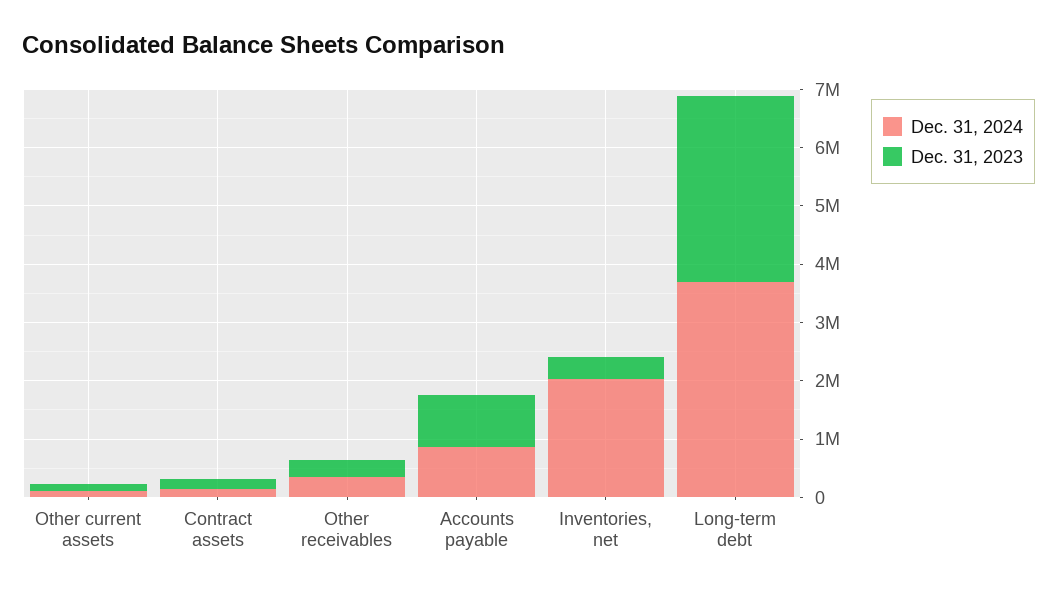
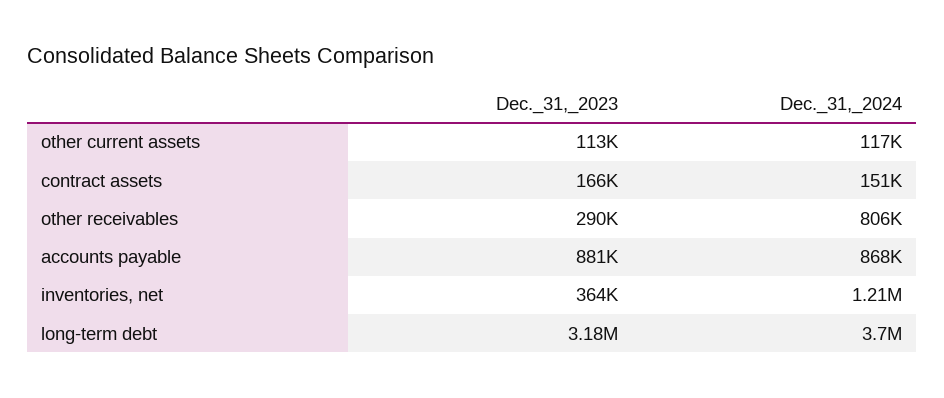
Dec. 31, 2024, Other receivables: 400000 -> 806000
Dec. 31, 2024, Inventories, net: 2000000 -> 1210000

